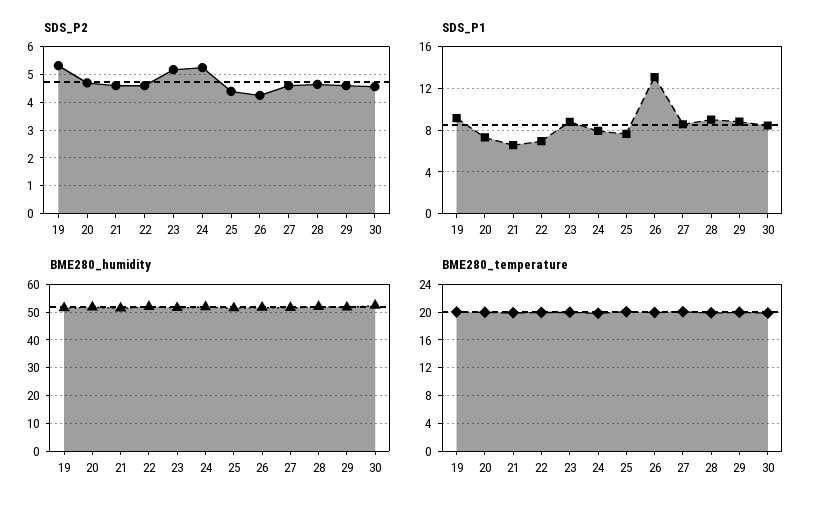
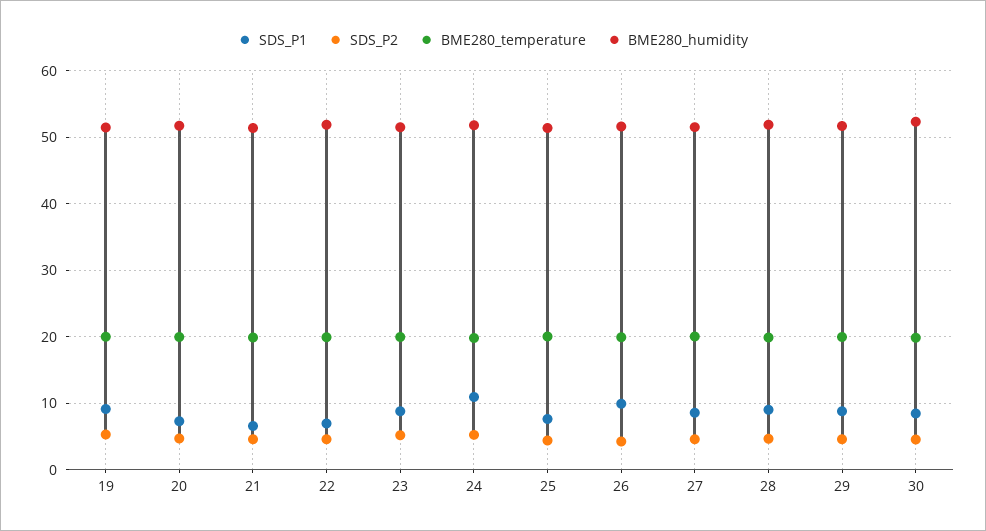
SDS_P1, 24: 8 -> 11
SDS_P1, 26: 13 -> 10

